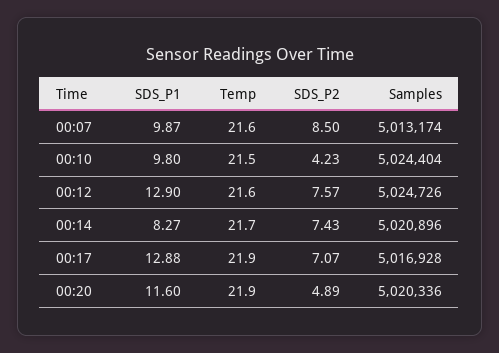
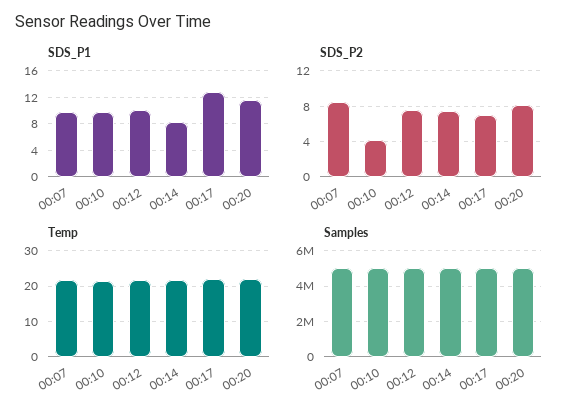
SDS_P1, 00:12: 12.9 -> 10
SDS_P2, 00:20: 4.89 -> 8

